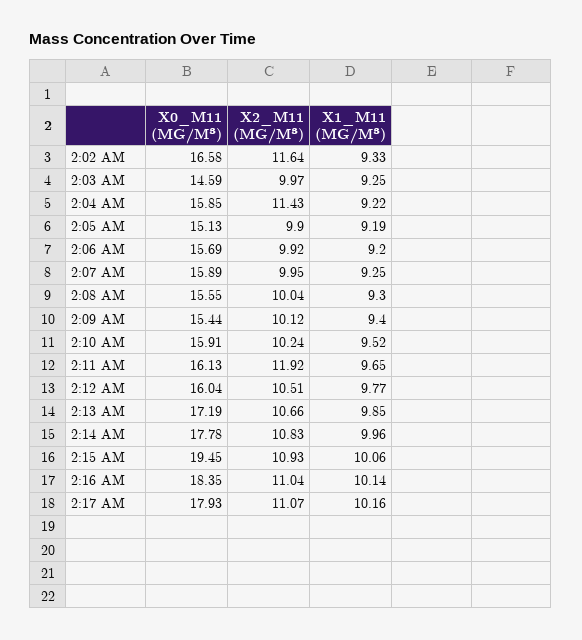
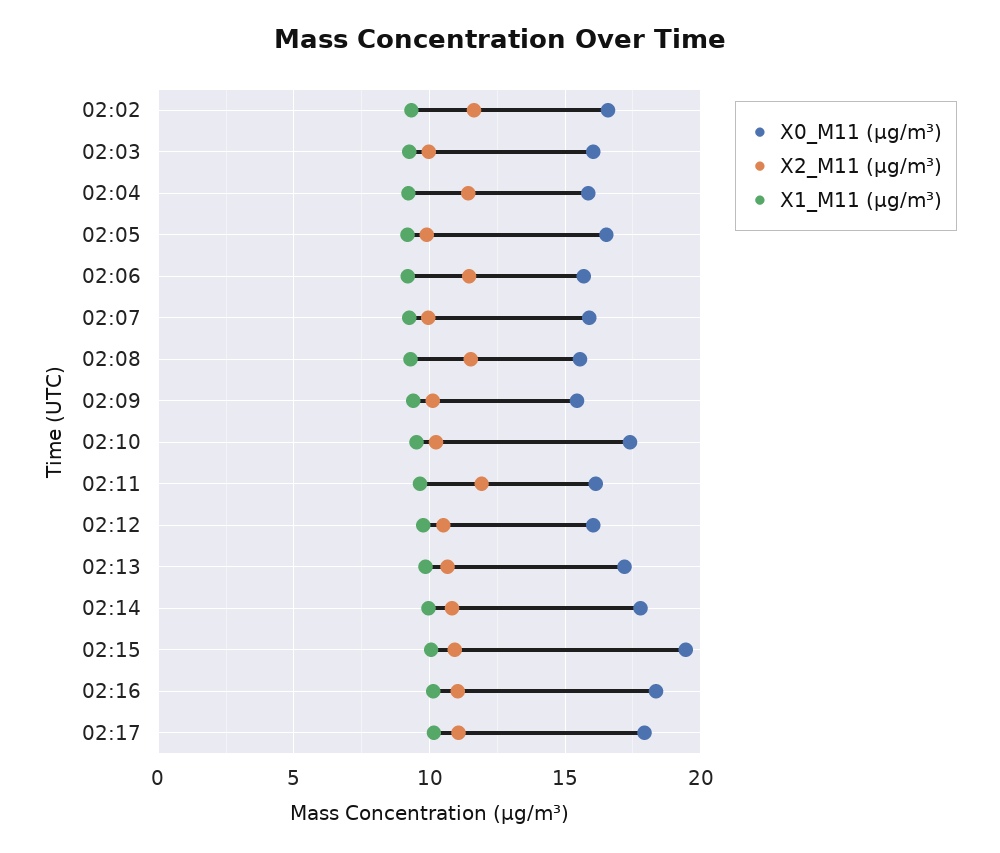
X0_M11 (ΜG/M³), 2:03 AM: 14.59 -> 16
X0_M11 (ΜG/M³), 2:05 AM: 15.13 -> 16.5
X2_M11 (ΜG/M³), 2:06 AM: 9.92 -> 11.5
X2_M11 (ΜG/M³), 2:08 AM: 10.04 -> 11.5
X0_M11 (ΜG/M³), 2:10 AM: 15.91 -> 17.5

